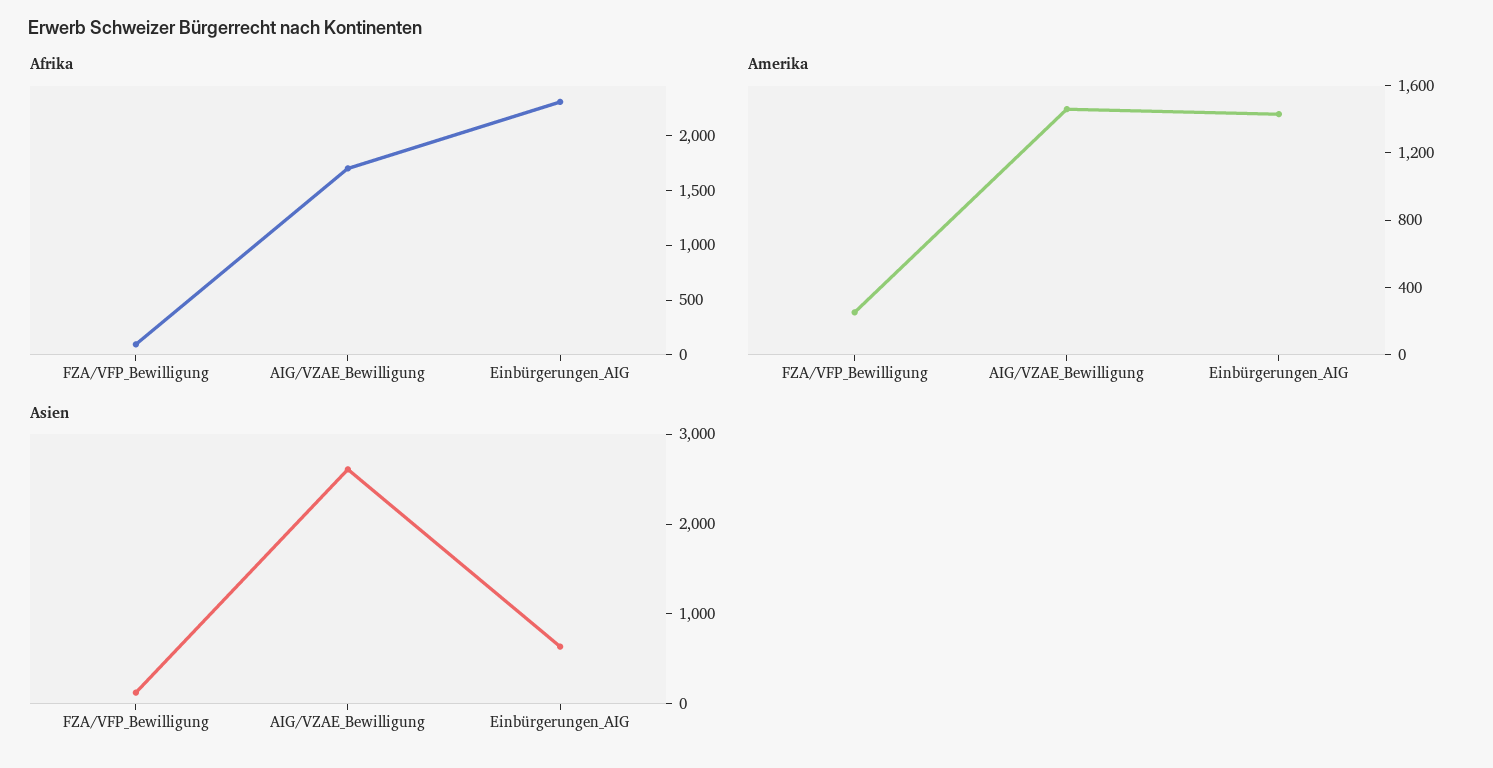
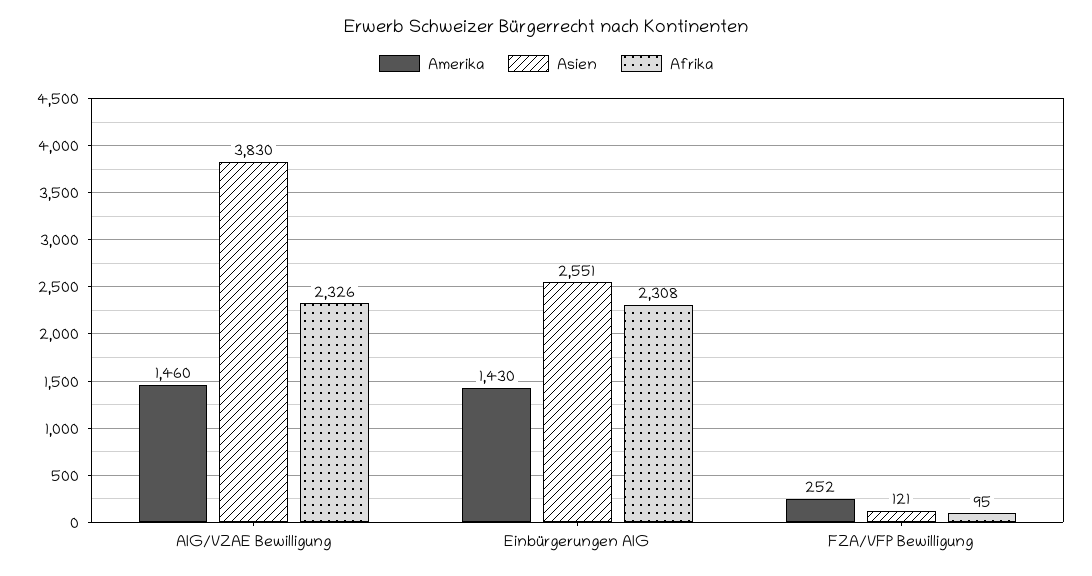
Afrika, AIG/VZAE_Bewilligung: 1700 -> 2326
Asien, AIG/VZAE_Bewilligung: 2600 -> 3830
Asien, Einbürgerungen_AIG: 600 -> 2551

